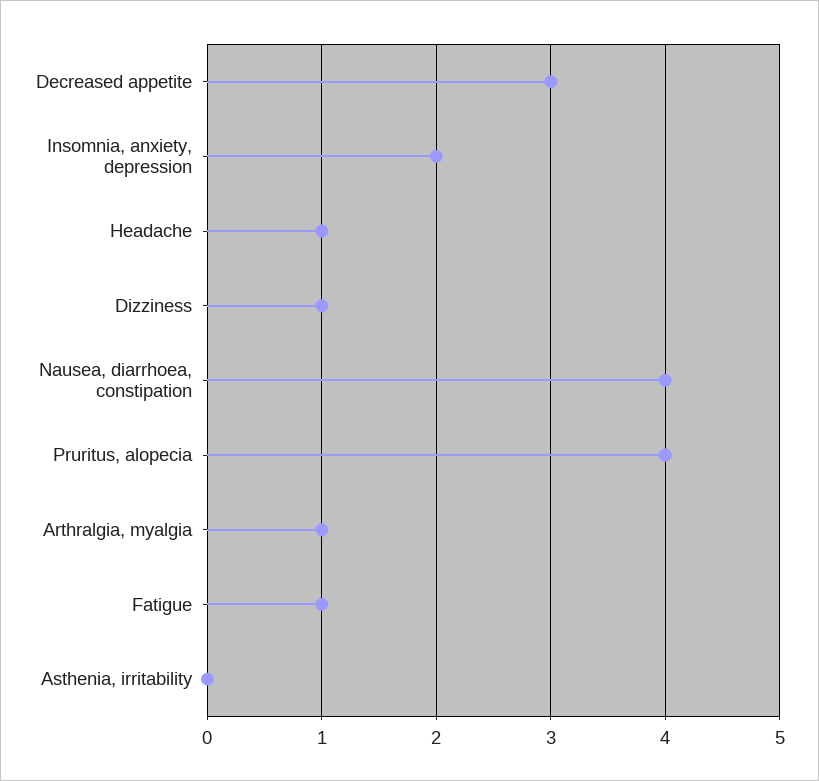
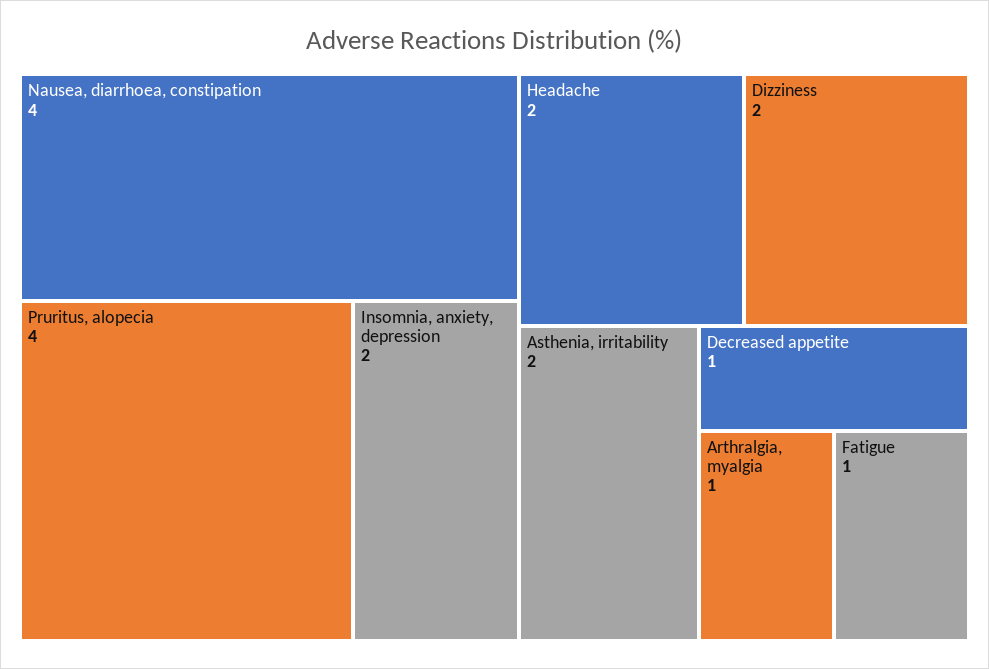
Decreased appetite: 3 -> 1
Headache: 1 -> 2
Dizziness: 1 -> 2
Asthenia, irritability: 0 -> 2

